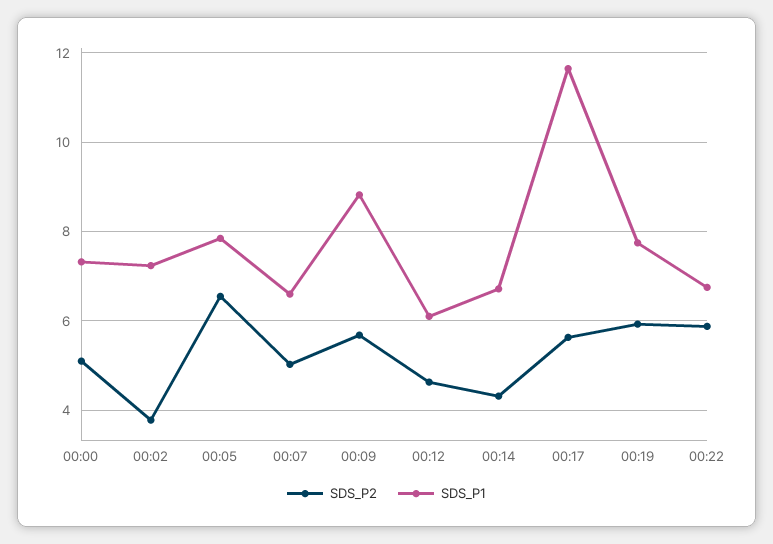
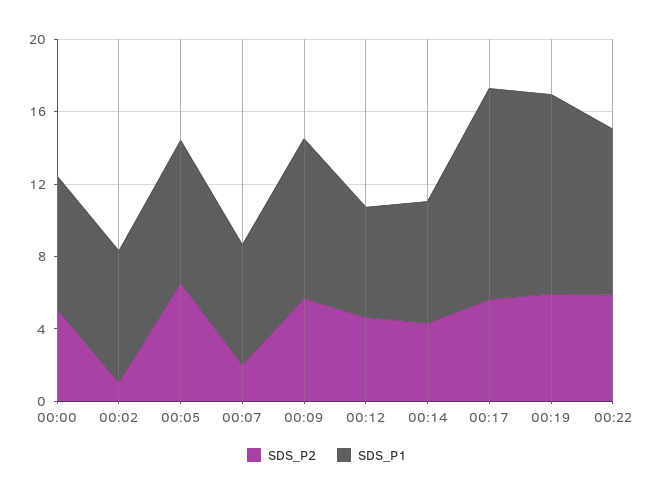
SDS_P2, 00:02: 3.8 -> 1
SDS_P2, 00:07: 5 -> 2
SDS_P1, 00:19: 7.8 -> 11
SDS_P1, 00:22: 6.8 -> 9

